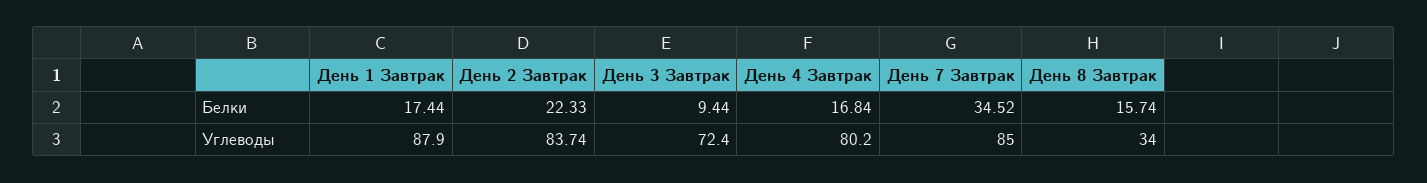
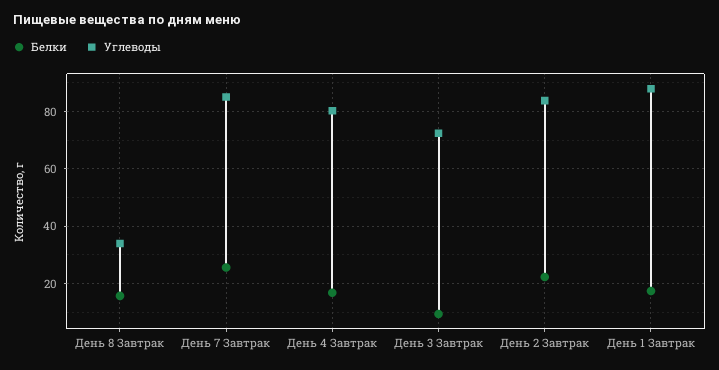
Белки, День 7 Завтрак: 34.52 -> 25

